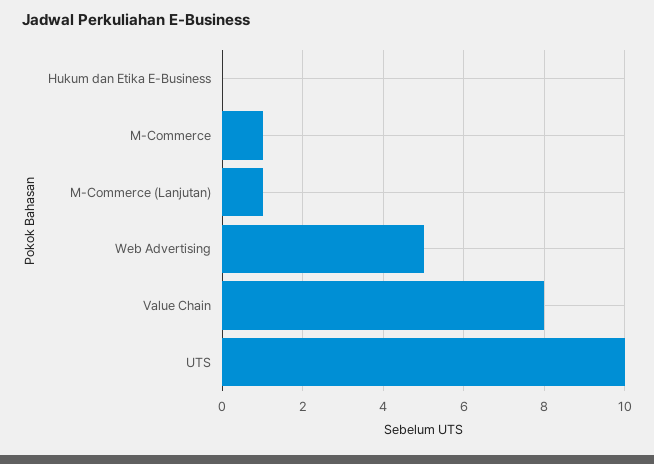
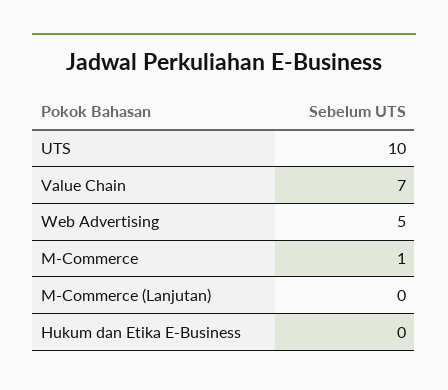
M-Commerce (Lanjutan): 1 -> 0
Value Chain: 8 -> 7

